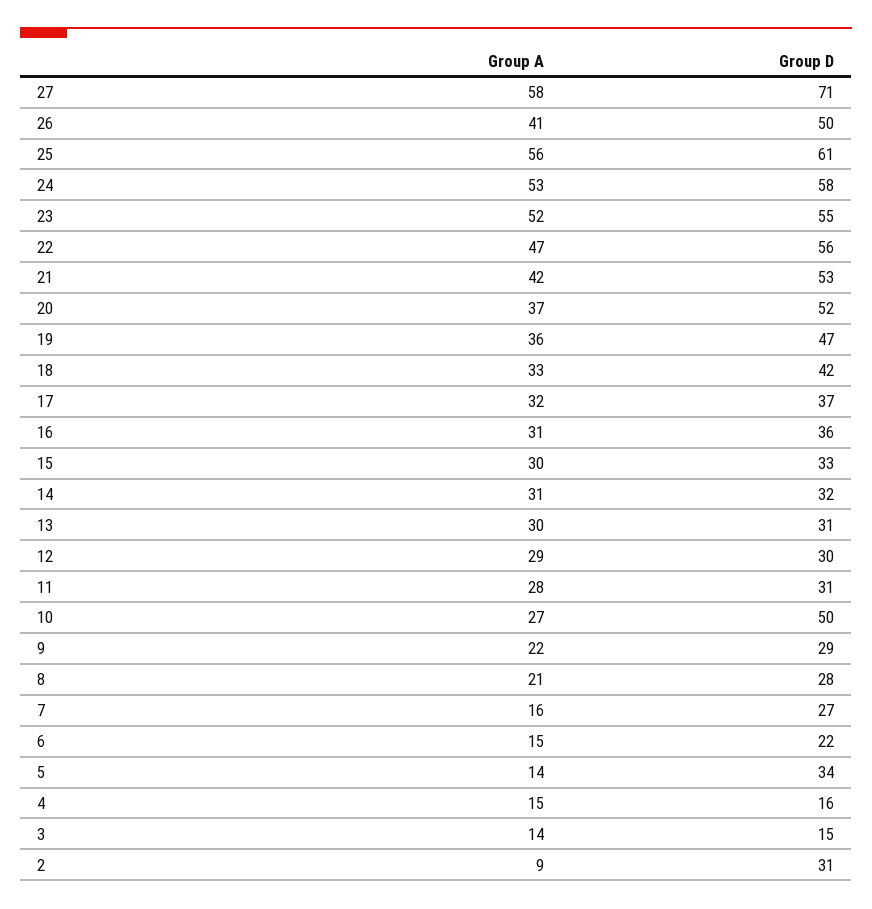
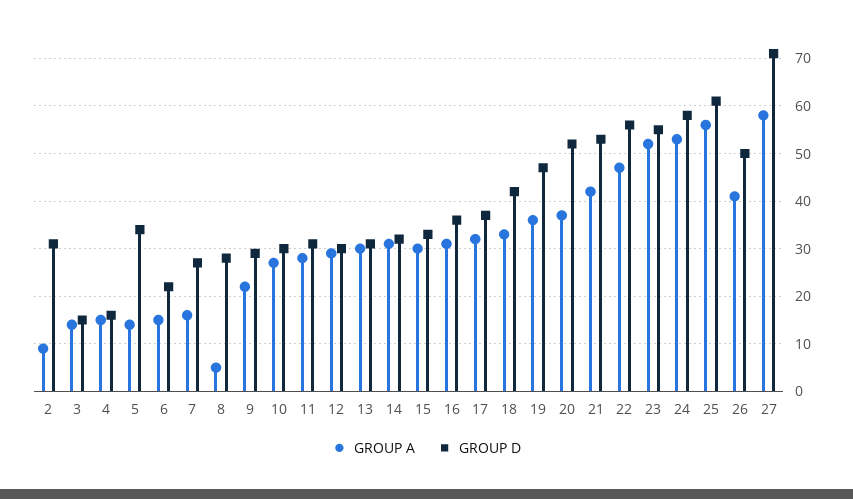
Group D, 10: 50 -> 30
Group A, 8: 21 -> 5

